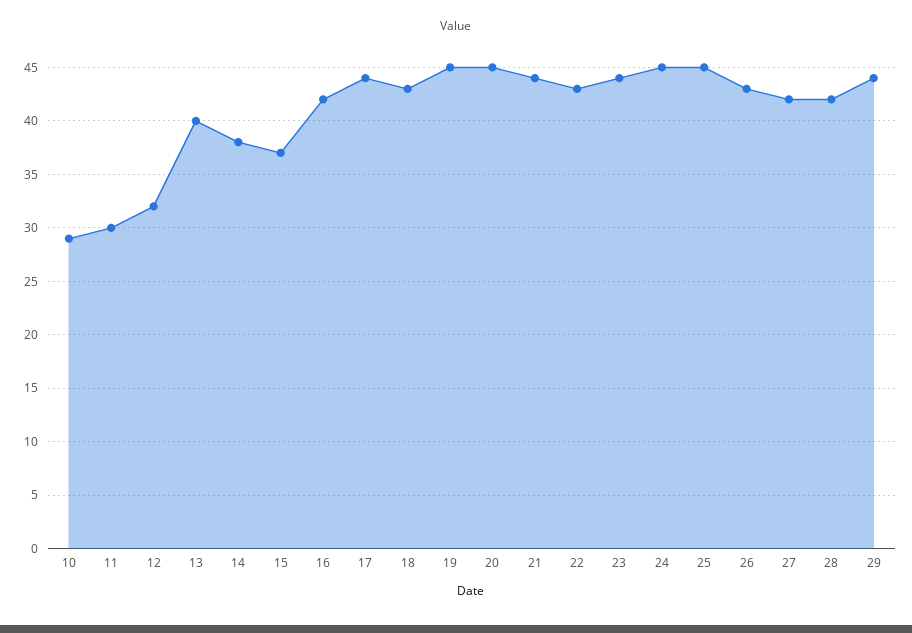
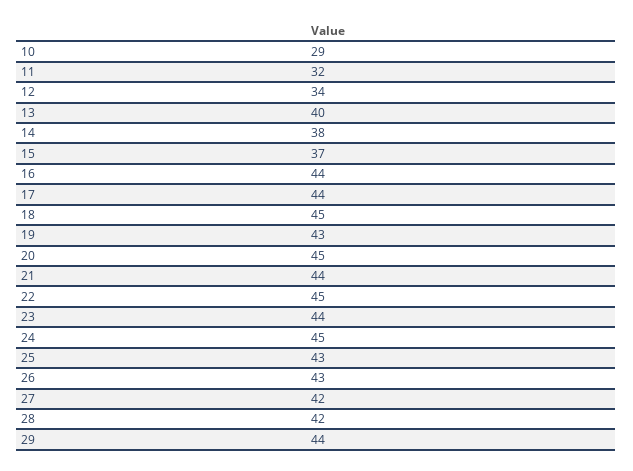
11: 30 -> 32
12: 32 -> 34
16: 42 -> 44
18: 43 -> 45
19: 45 -> 43
22: 43 -> 45
25: 45 -> 43

